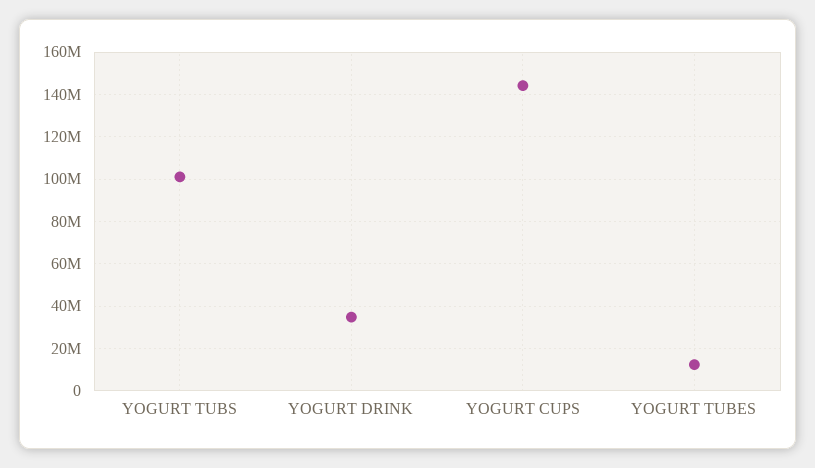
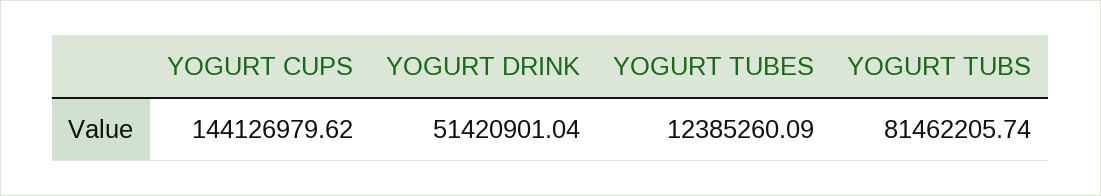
YOGURT TUBS: 100000000 -> 81462205.74
YOGURT DRINK: 35000000 -> 51420901.04

